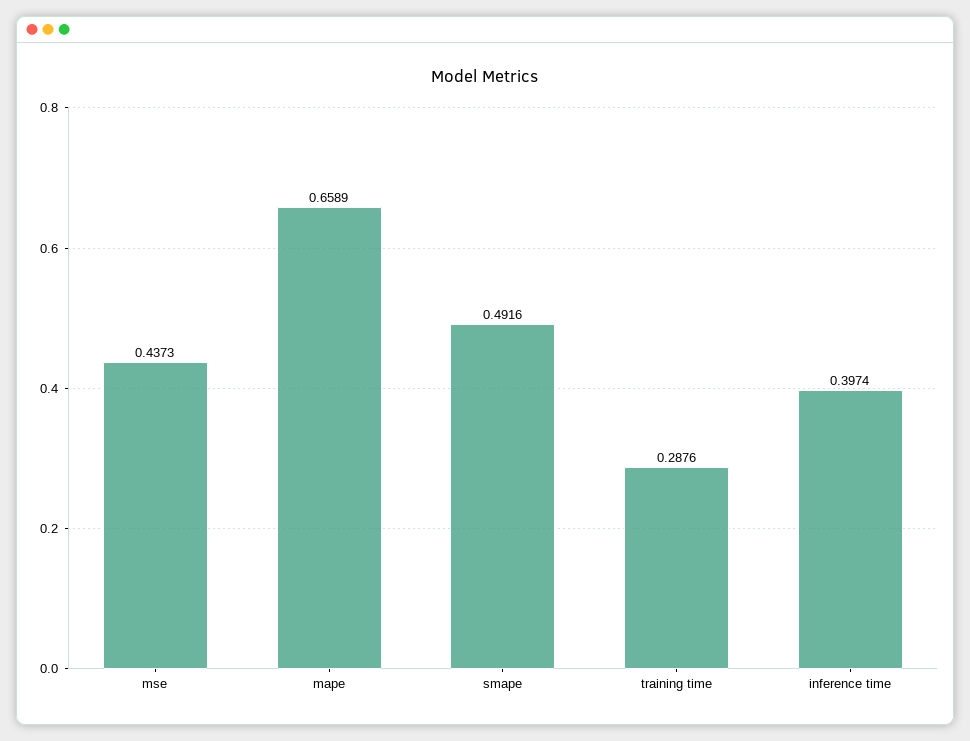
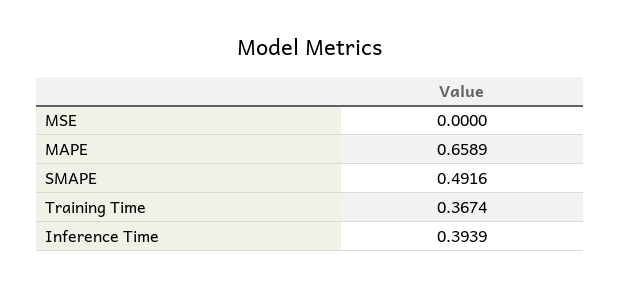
mse: 0.4373 -> 0
training time: 0.2876 -> 0.3674
inference time: 0.3974 -> 0.3939

